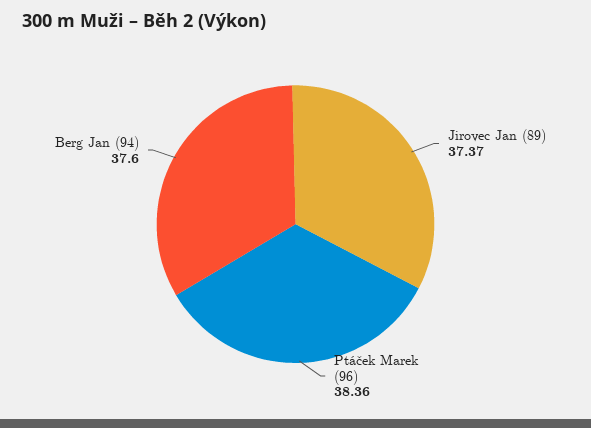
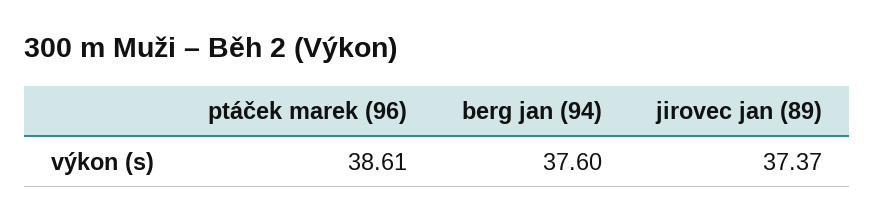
Ptáček Marek (96): 38.36 -> 38.61

